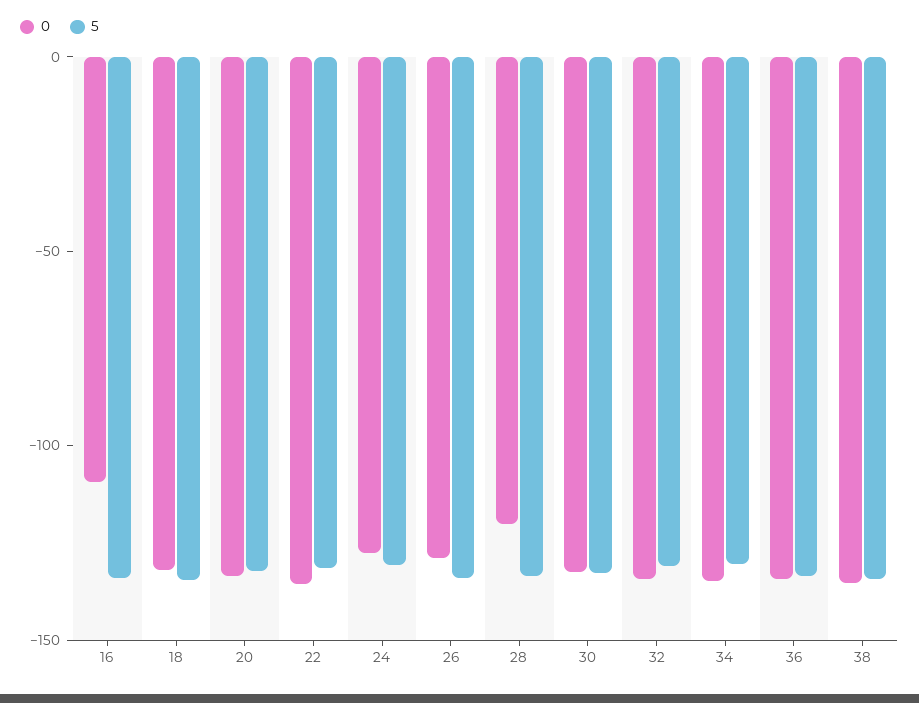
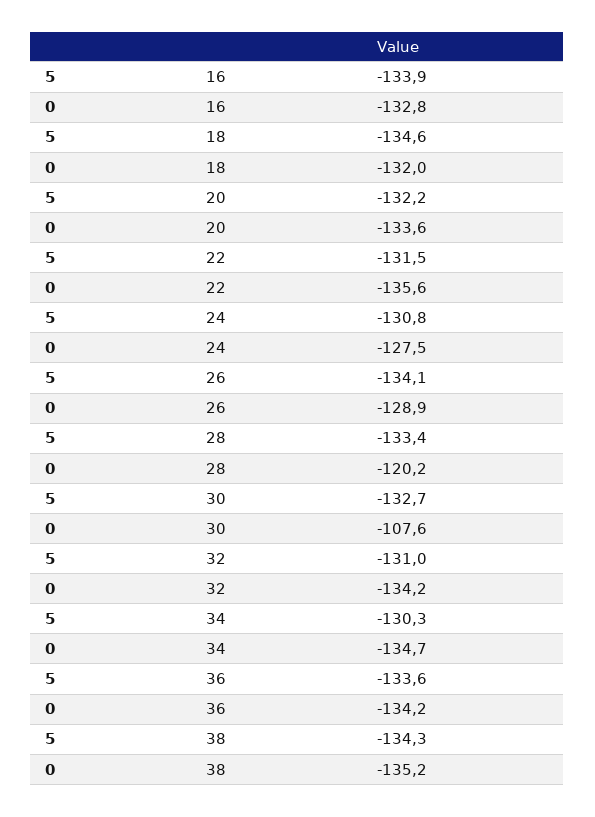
0, 16: -110 -> -132.8
0, 30: -130 -> -107.6

